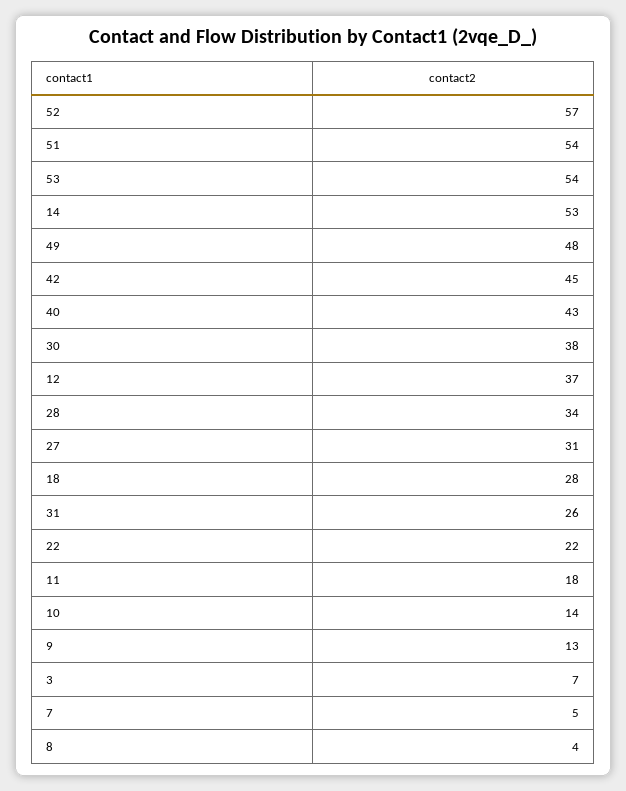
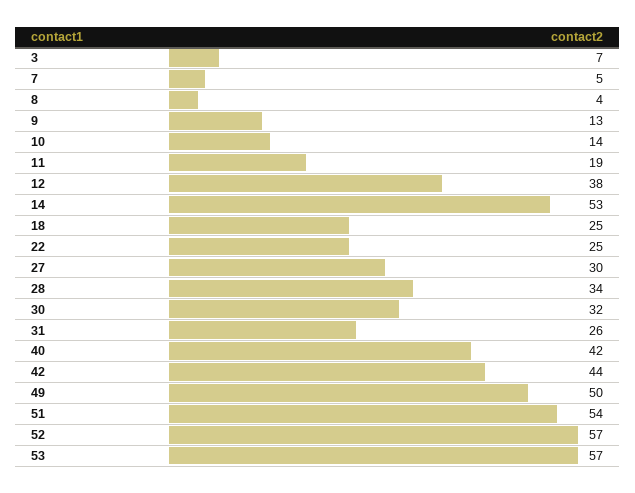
53: 54 -> 57
49: 48 -> 50
42: 45 -> 44
40: 43 -> 42
30: 38 -> 32
12: 37 -> 38
27: 31 -> 30
18: 28 -> 25
22: 22 -> 25
11: 18 -> 19

